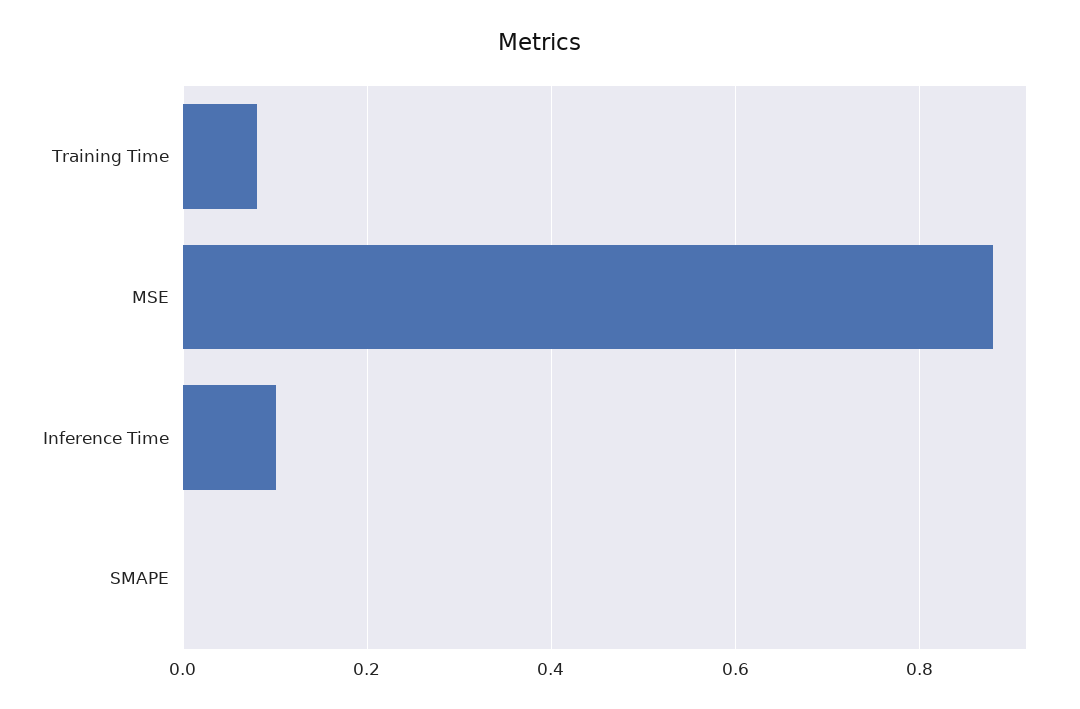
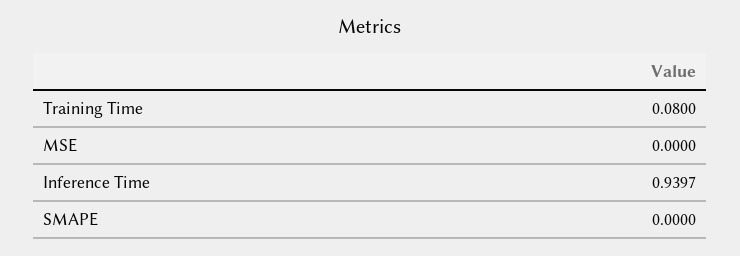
MSE: 0.88 -> 0
Inference Time: 0.1 -> 0.9397

